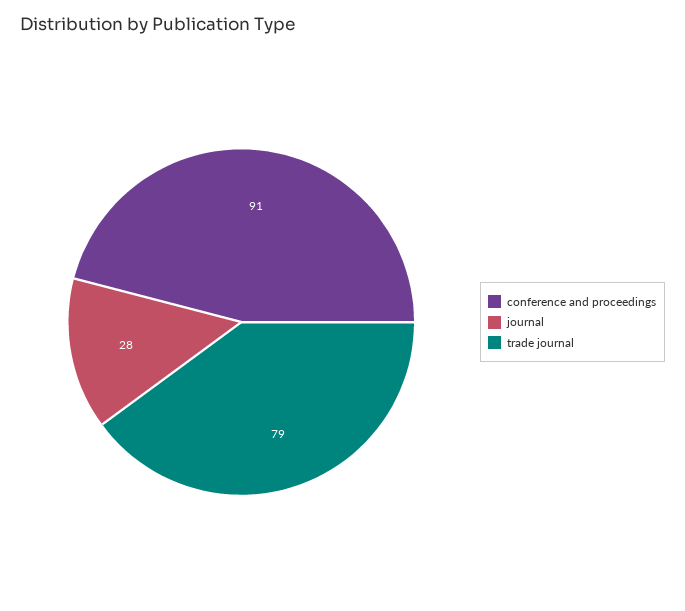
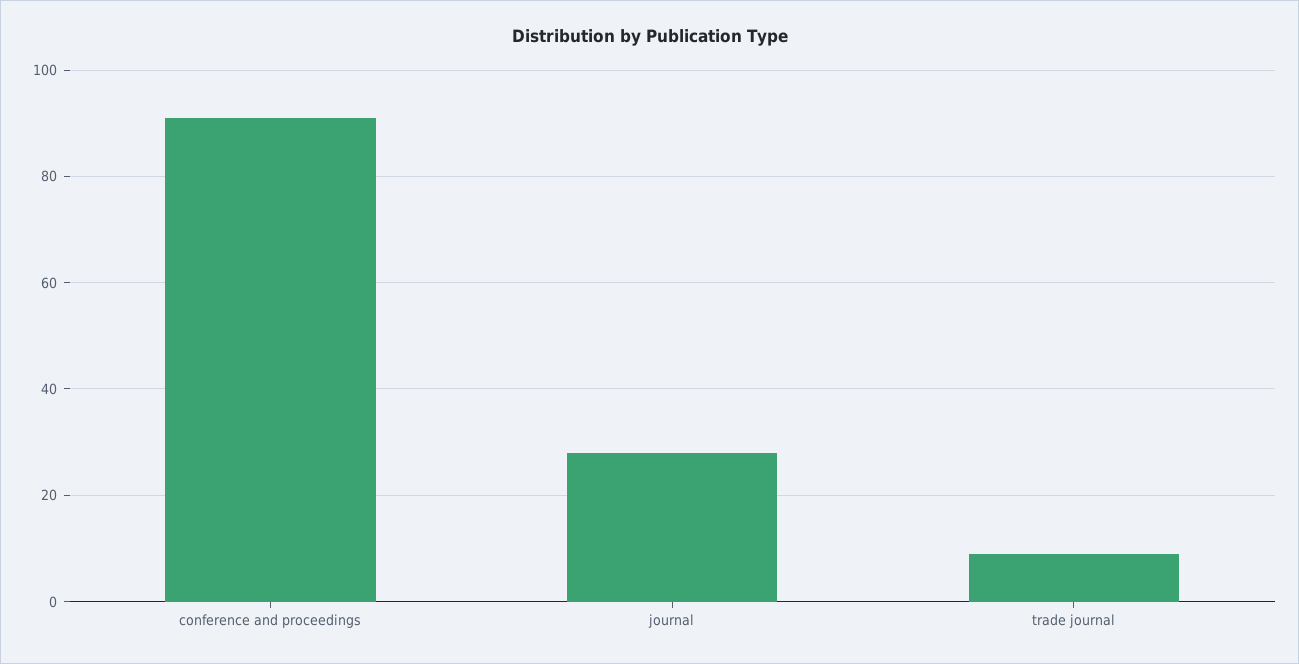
trade journal: 79 -> 10

